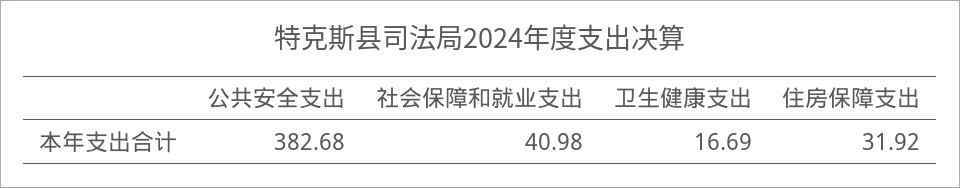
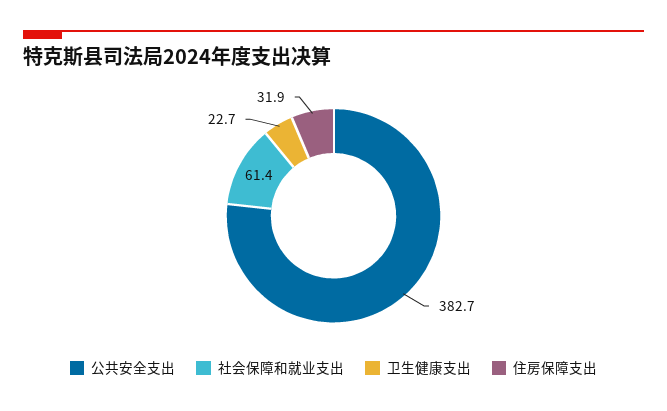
社会保障和就业支出: 40.98 -> 61.4
卫生健康支出: 16.69 -> 22.7

